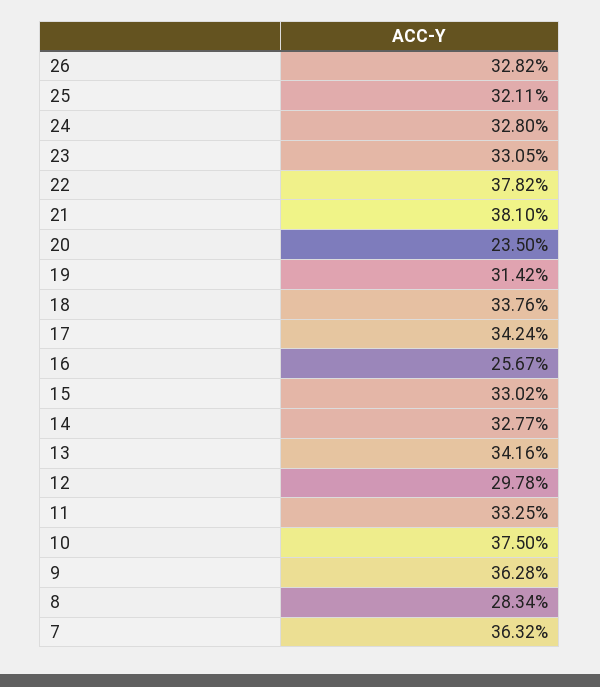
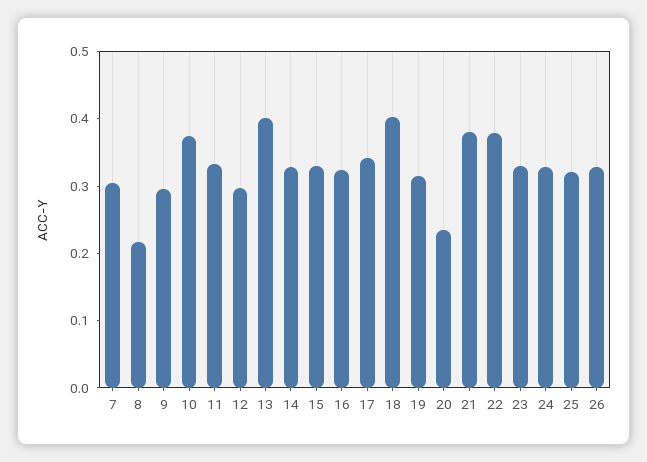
18: 0.3376 -> 0.4
16: 0.2567 -> 0.32
13: 0.3416 -> 0.4
9: 0.3628 -> 0.3
8: 0.2834 -> 0.22
7: 0.3632 -> 0.3

